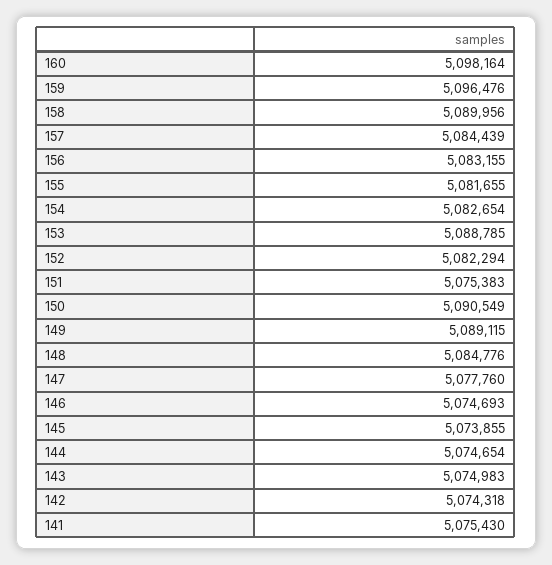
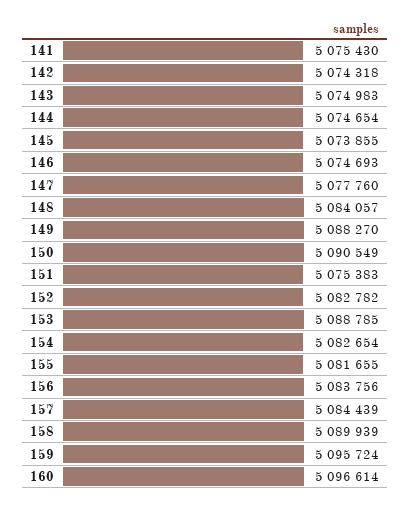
160: 5098164 -> 5096614
159: 5096476 -> 5095724
158: 5089956 -> 5089939
156: 5083155 -> 5083756
152: 5082294 -> 5082782
149: 5089115 -> 5088270
148: 5084776 -> 5084057

